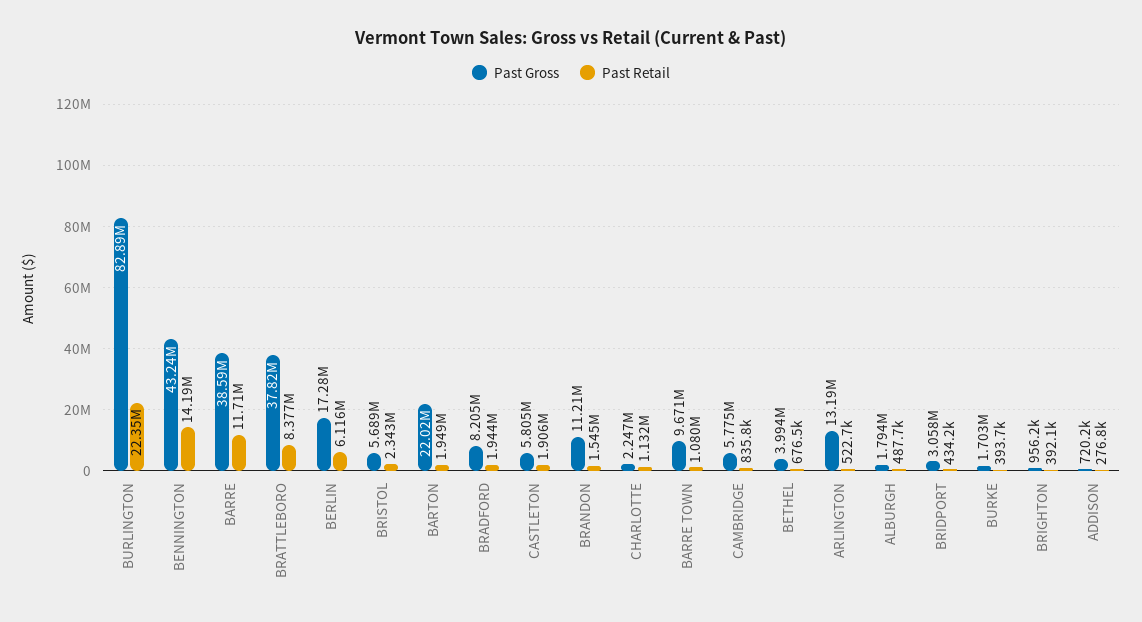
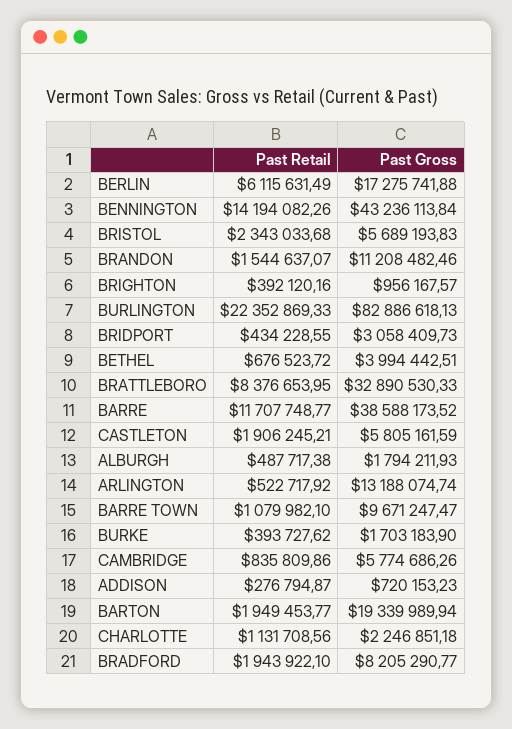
Past Gross, BRATTLEBORO: 37820000 -> 32890530.33
Past Gross, BARTON: 22020000 -> 19339989.94

